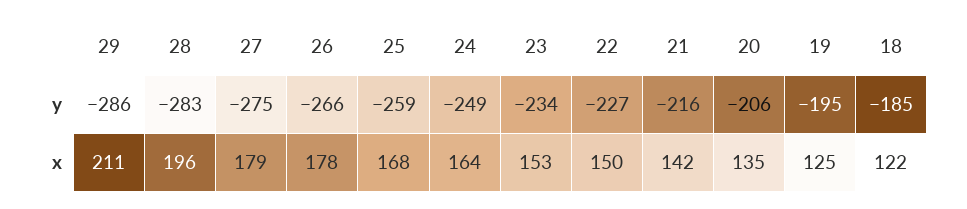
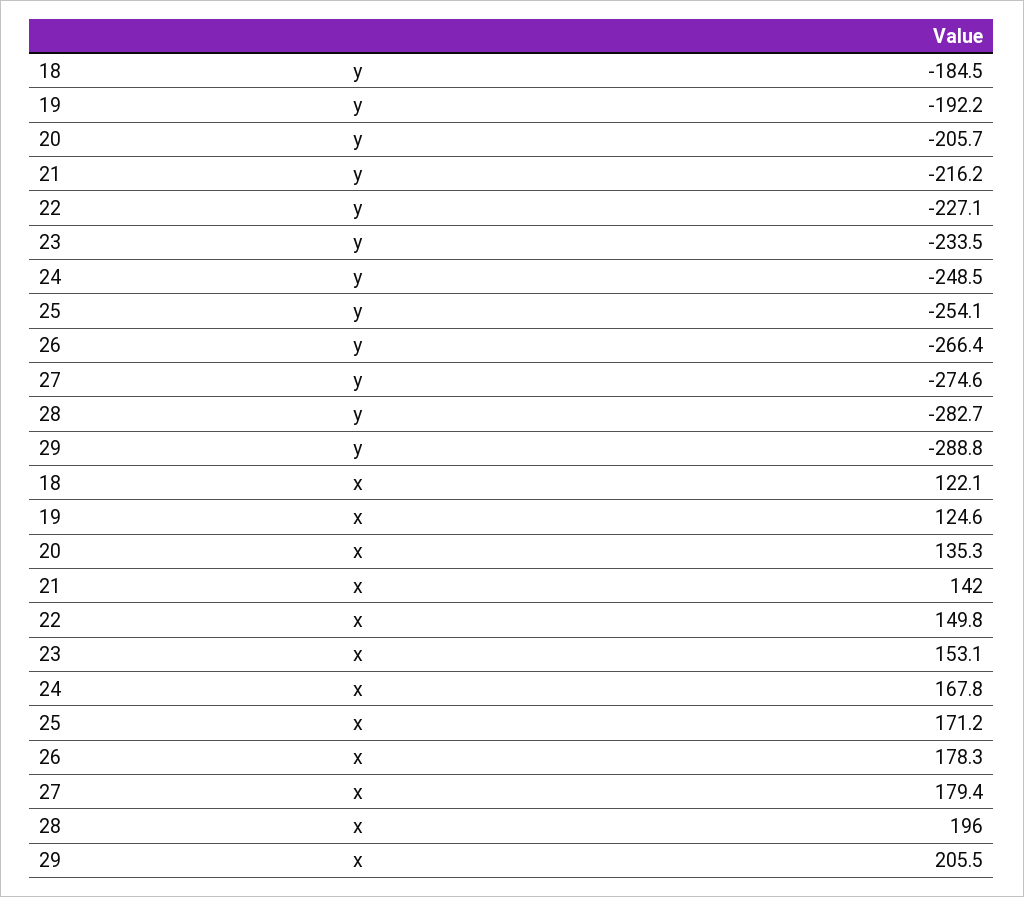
29, y: -286 -> -288.8
25, y: -259 -> -254.1
19, y: -195 -> -192.2
29, x: 211 -> 205.5
25, x: 168 -> 171.2
24, x: 164 -> 167.8

